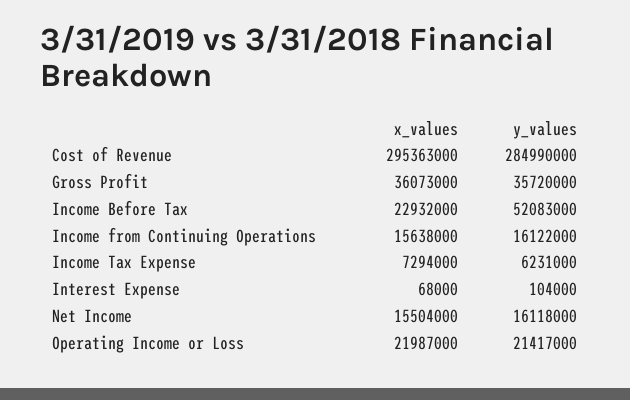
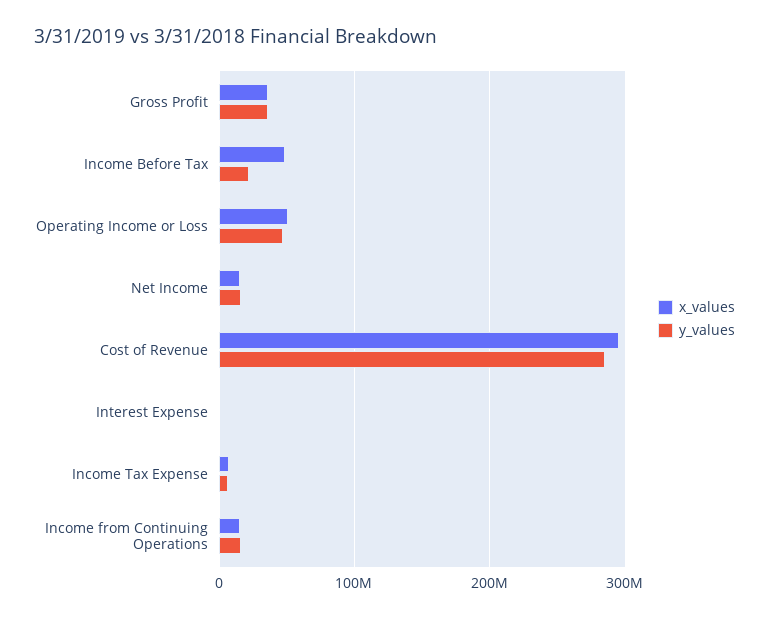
x_values, Income Before Tax: 22932000 -> 50000000
y_values, Income Before Tax: 52083000 -> 20000000
x_values, Operating Income or Loss: 21987000 -> 50000000
y_values, Operating Income or Loss: 21417000 -> 50000000

